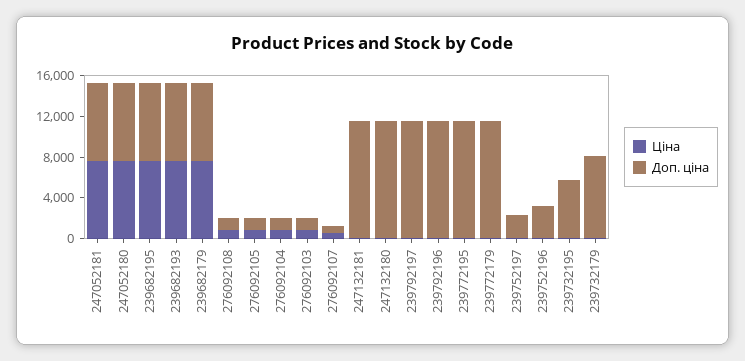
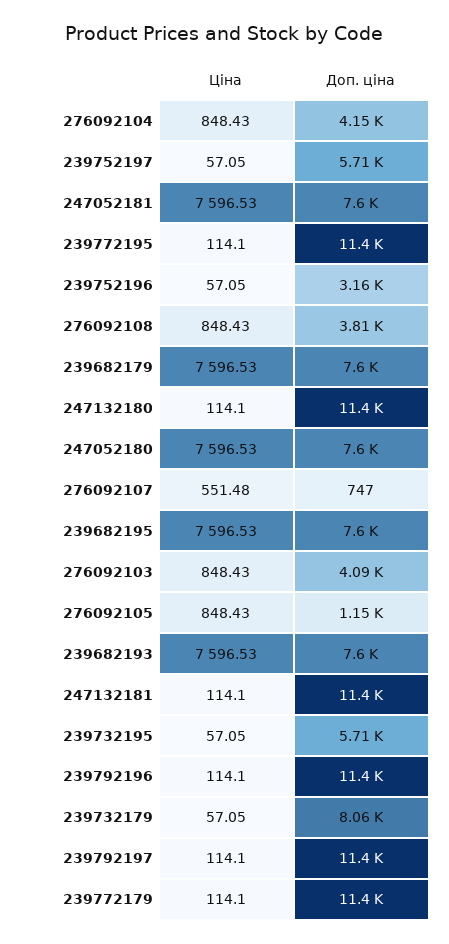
Доп. ціна, 276092108: 1000 -> 3810
Доп. ціна, 276092104: 1000 -> 4150
Доп. ціна, 276092103: 1000 -> 4090
Доп. ціна, 239752197: 2000 -> 5710

